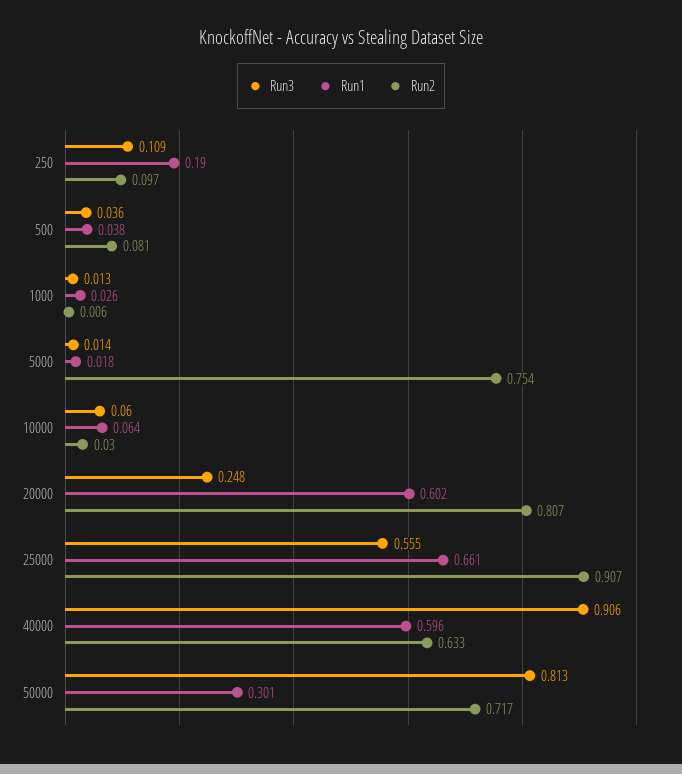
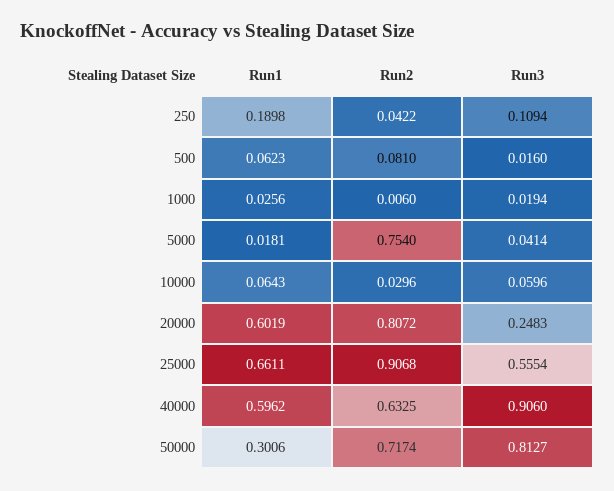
Run2, 250: 0.097 -> 0.0422
Run3, 500: 0.036 -> 0.016
Run1, 500: 0.038 -> 0.0623
Run3, 1000: 0.013 -> 0.0194
Run3, 5000: 0.014 -> 0.0414

